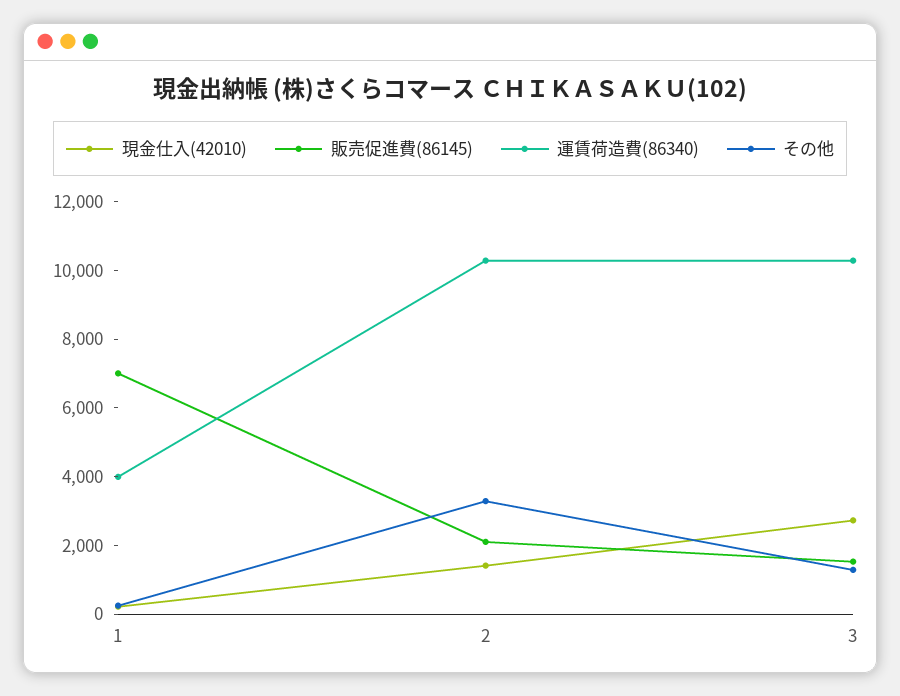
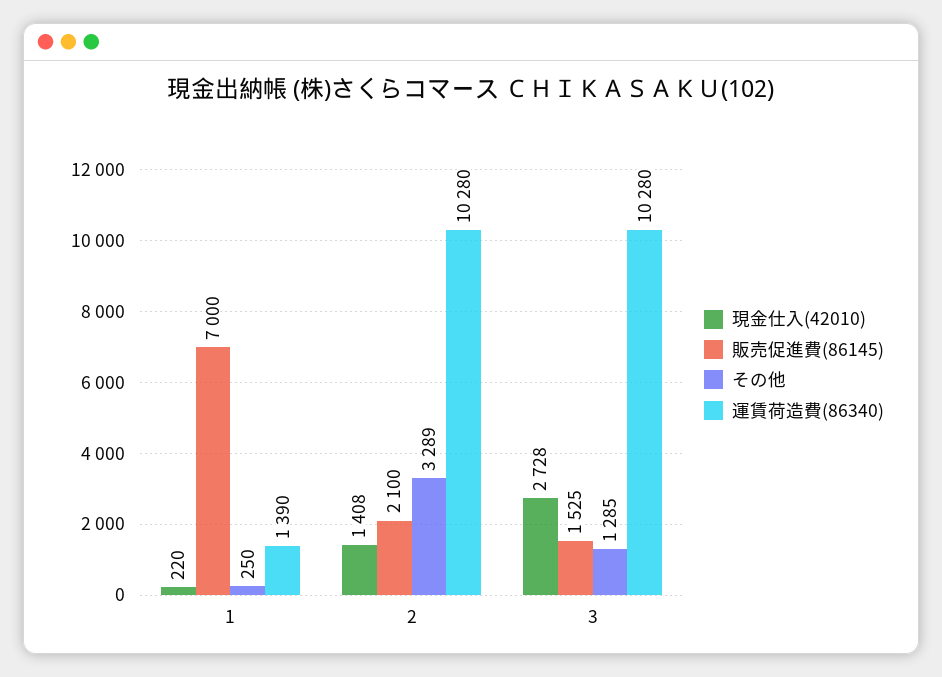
運賃荷造費(86340), 1: 4000 -> 1390

